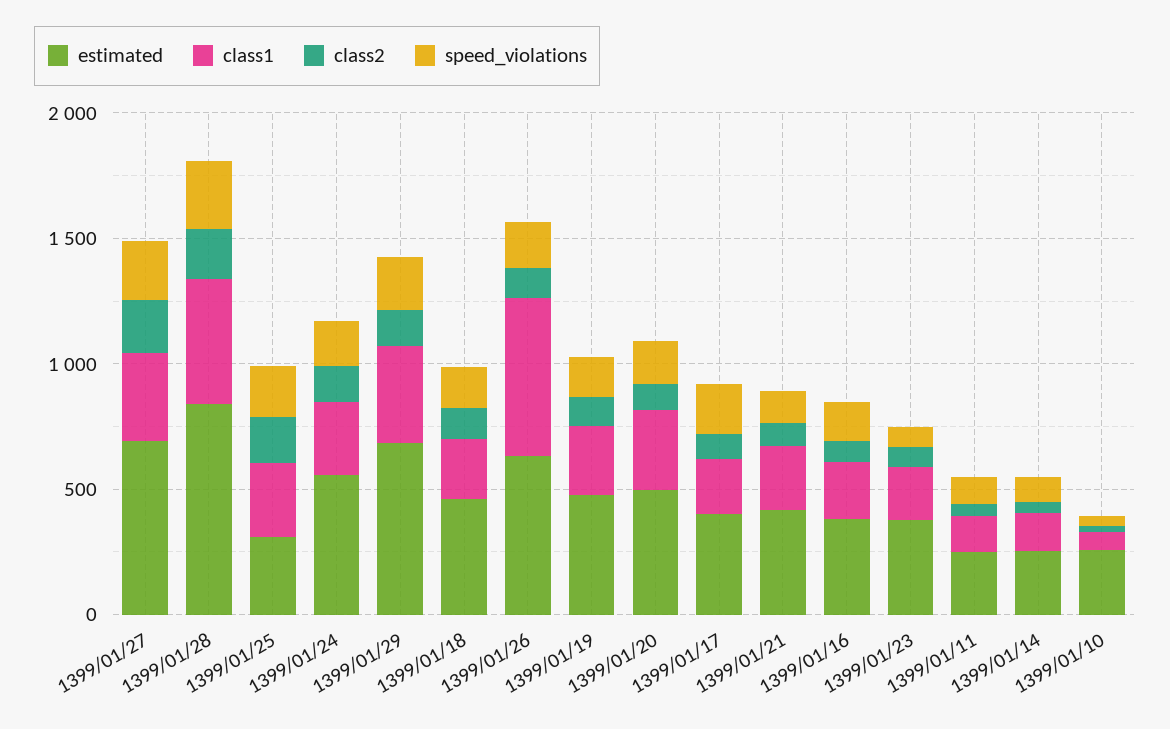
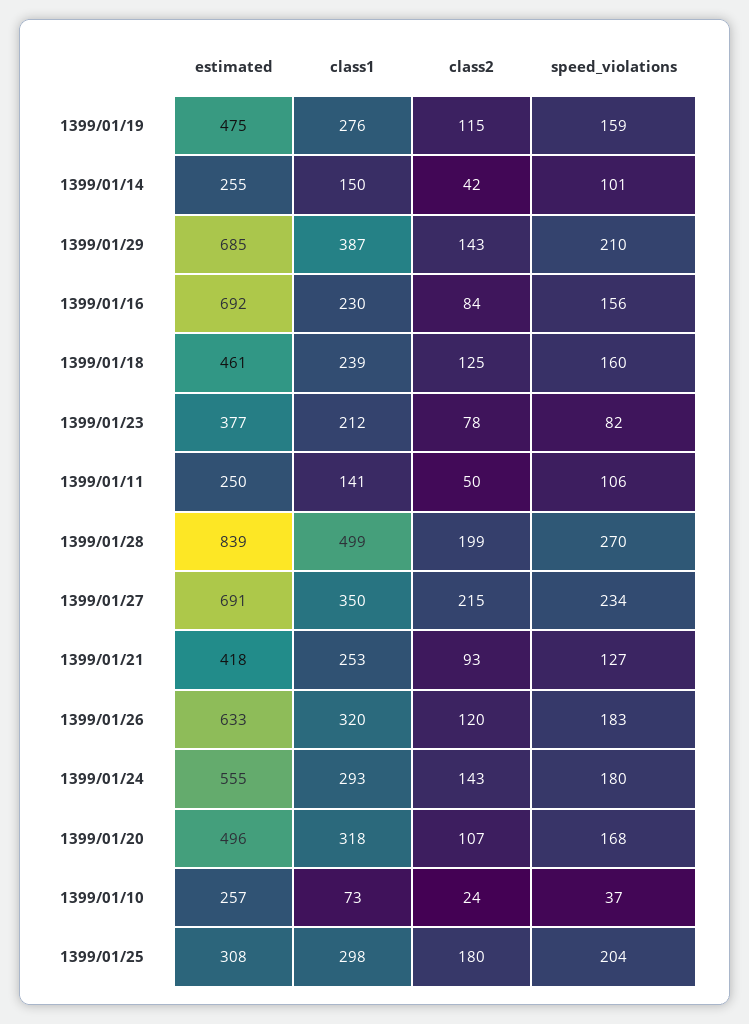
class1, 1399/01/26: 600 -> 320
estimated, 1399/01/17: 400 -> none
class1, 1399/01/17: 200 -> none
class2, 1399/01/17: 100 -> none
speed_violations, 1399/01/17: 200 -> none
estimated, 1399/01/16: 400 -> 692

